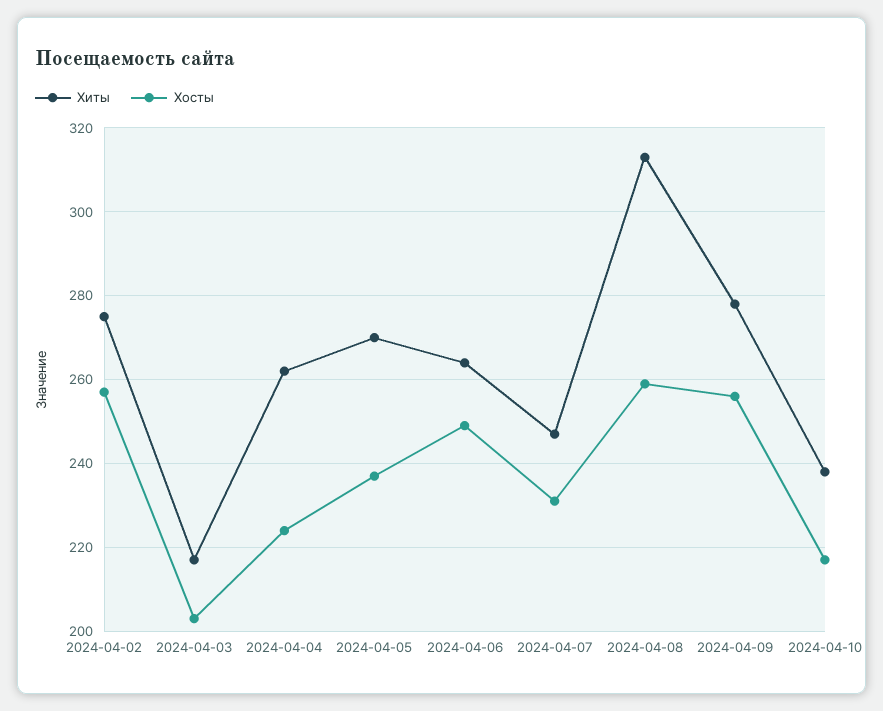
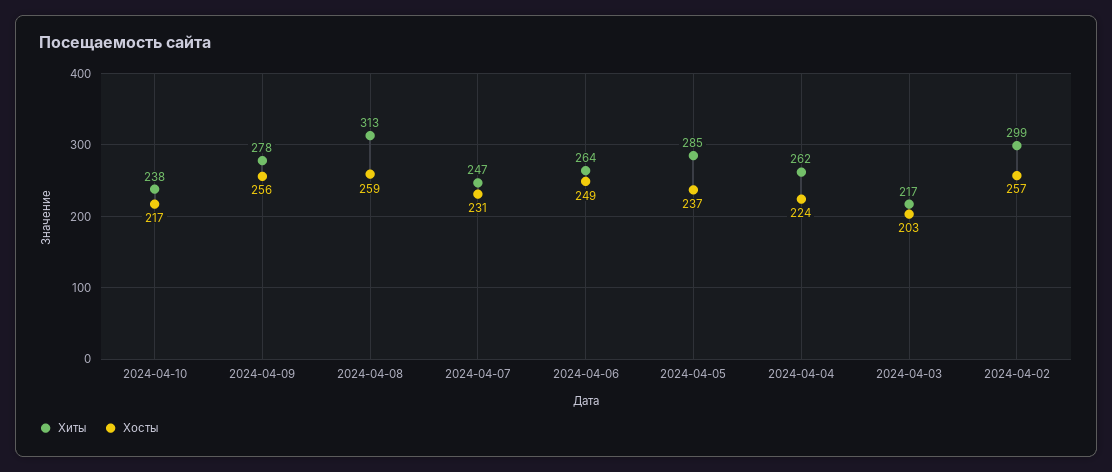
Хиты, 2024-04-02: 275 -> 299
Хиты, 2024-04-05: 270 -> 285

